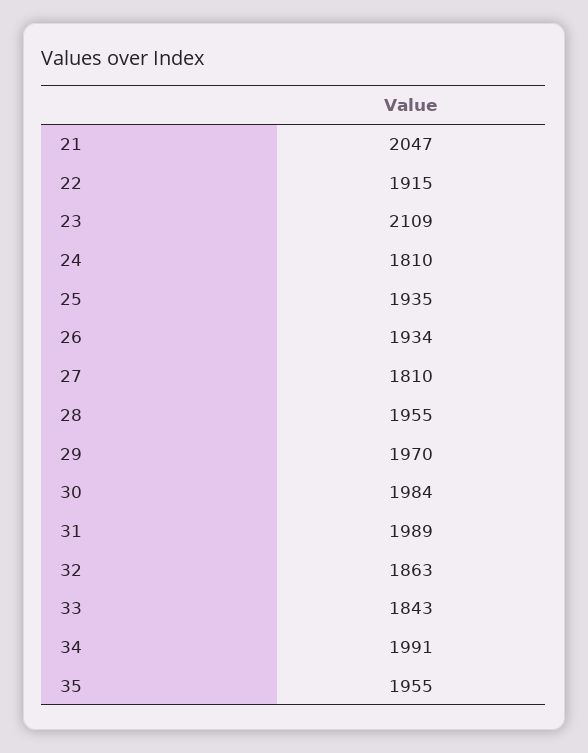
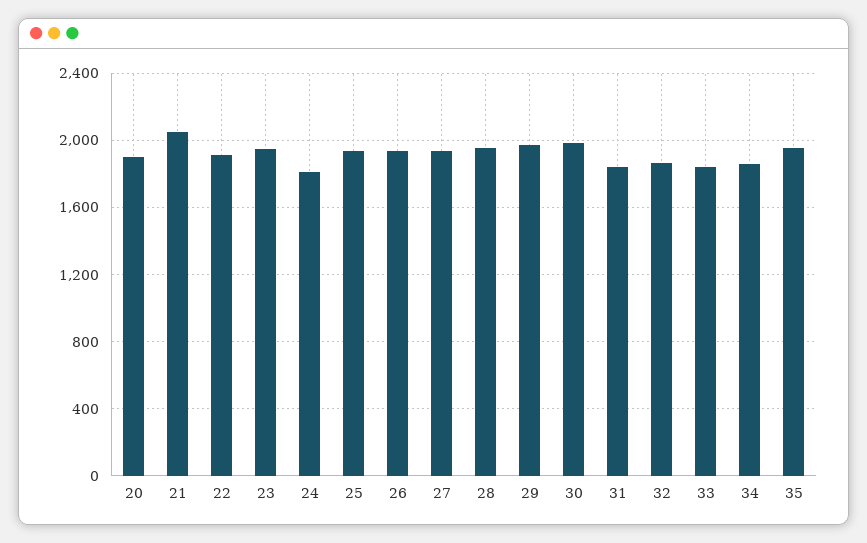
23: 2109 -> 1950
27: 1810 -> 1950
31: 1989 -> 1850
34: 1991 -> 1850
20: none -> 1900

